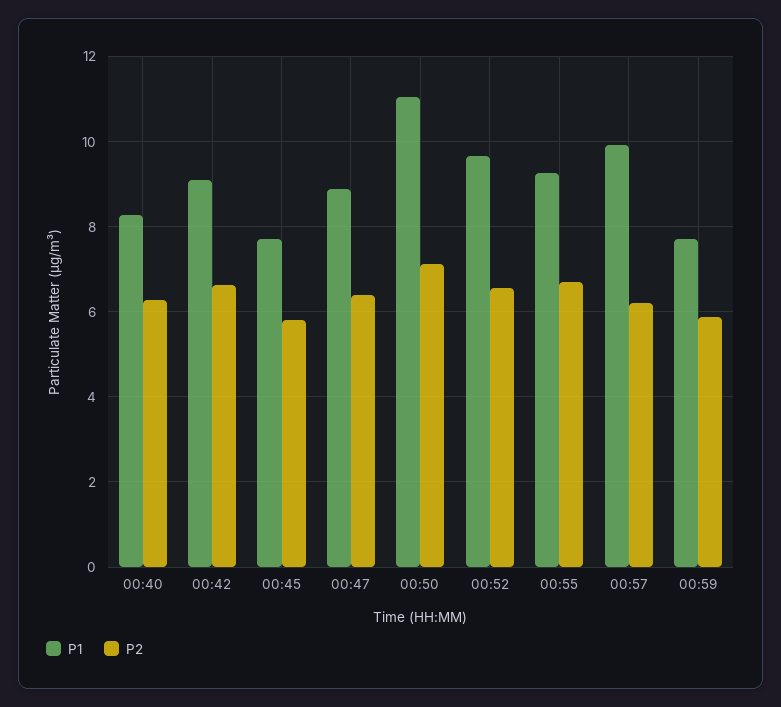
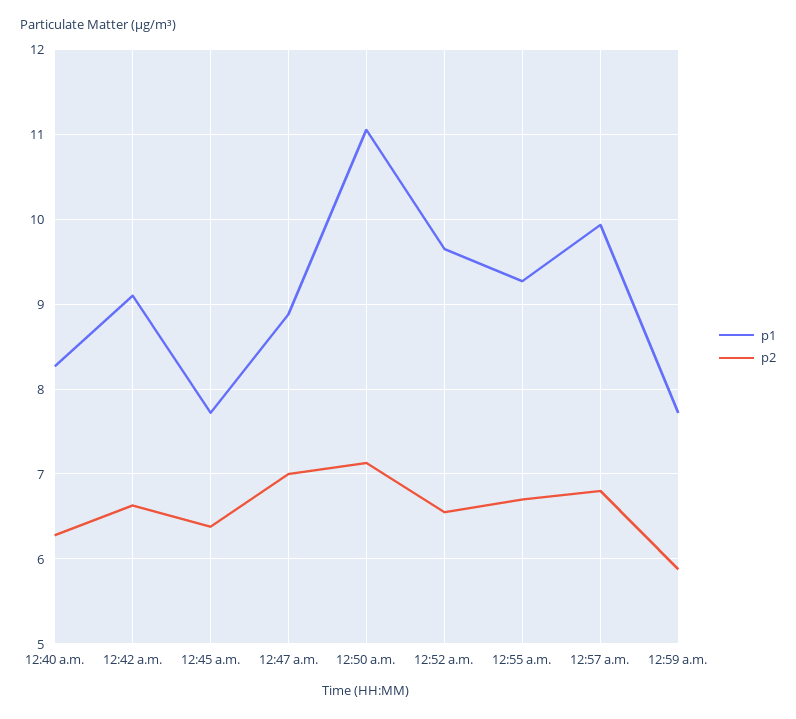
P2, 00:45: 5.8 -> 6.4
P2, 00:47: 6.4 -> 7
P2, 00:57: 6.2 -> 6.8

